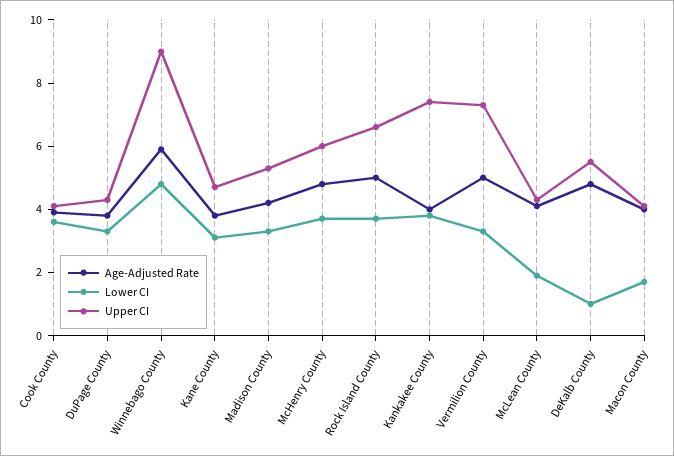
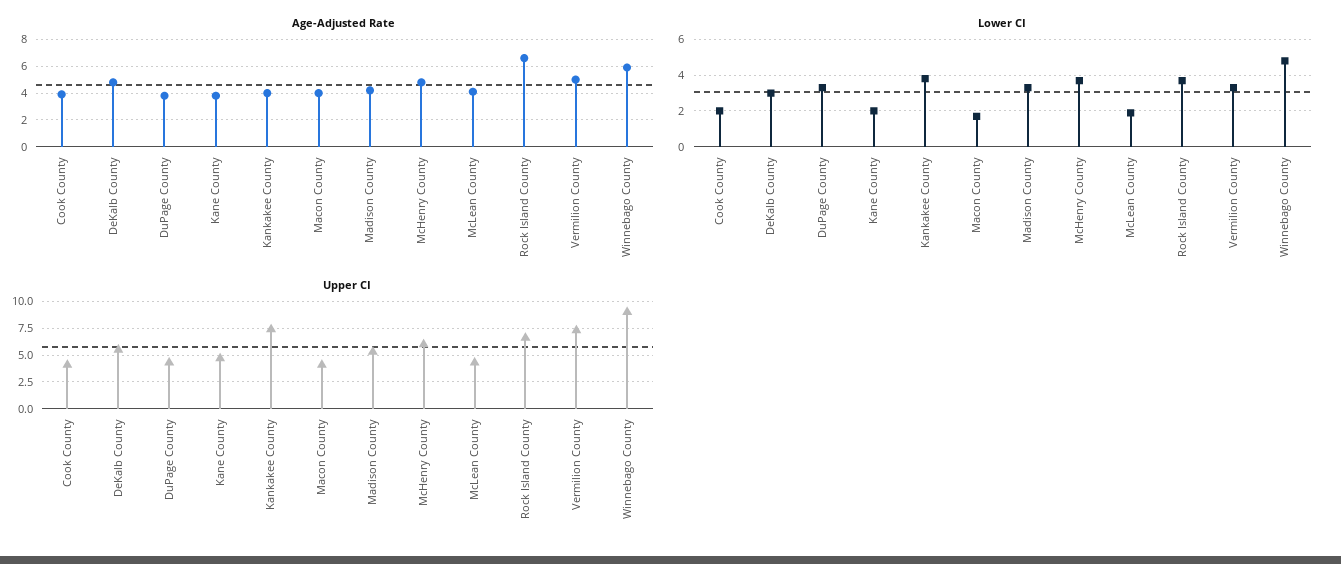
Lower CI, Cook County: 3.5 -> 2
Lower CI, Kane County: 3 -> 2
Age-Adjusted Rate, Rock Island County: 5 -> 6.5
Lower CI, DeKalb County: 1 -> 3

